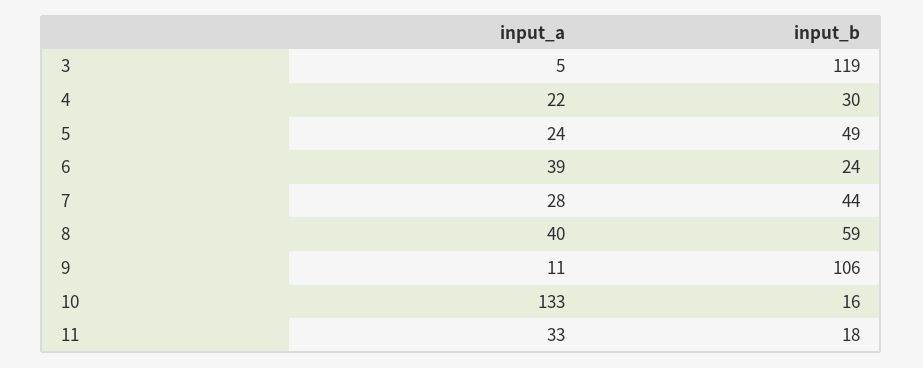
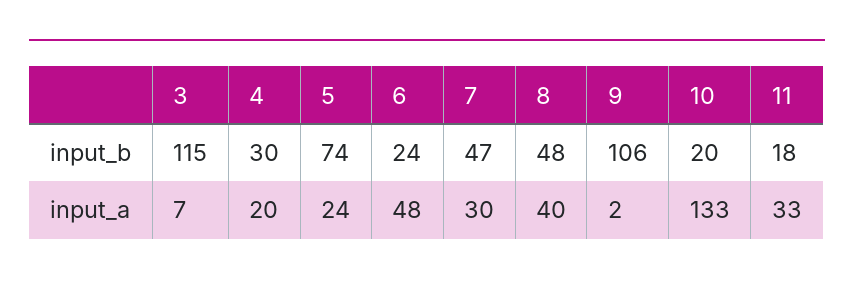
input_a, 3: 5 -> 7
input_b, 3: 119 -> 115
input_a, 4: 22 -> 20
input_b, 5: 49 -> 74
input_a, 6: 39 -> 48
input_a, 7: 28 -> 30
input_b, 7: 44 -> 47
input_b, 8: 59 -> 48
input_a, 9: 11 -> 2
input_b, 10: 16 -> 20

